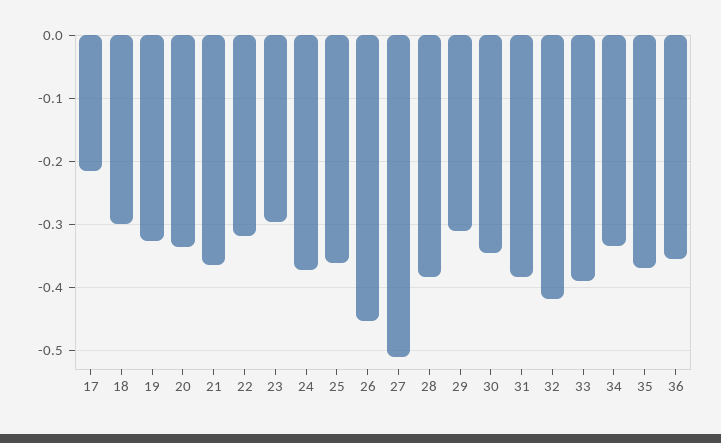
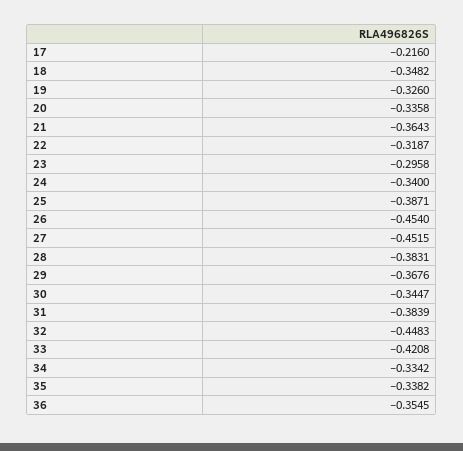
18: -0.3 -> -0.3482
24: -0.37 -> -0.34
25: -0.36 -> -0.3871
27: -0.51 -> -0.4515
29: -0.31 -> -0.3676
32: -0.42 -> -0.4483
33: -0.39 -> -0.4208
35: -0.37 -> -0.3382

